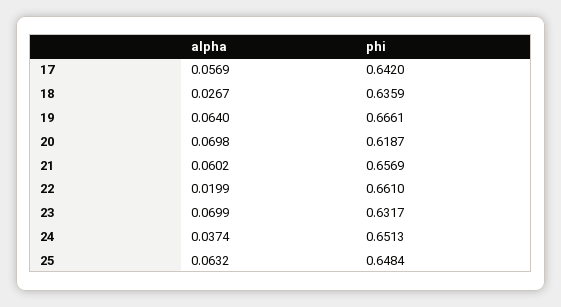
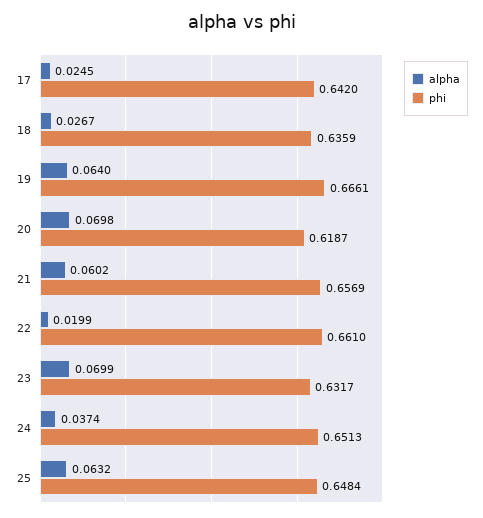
alpha, 17: 0.0569 -> 0.0245

